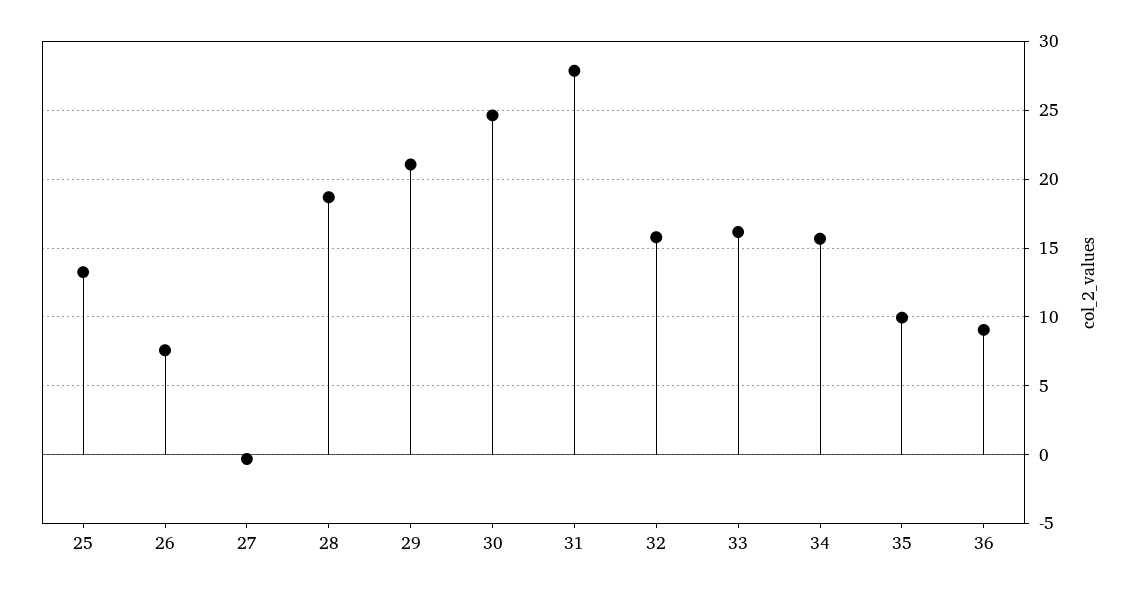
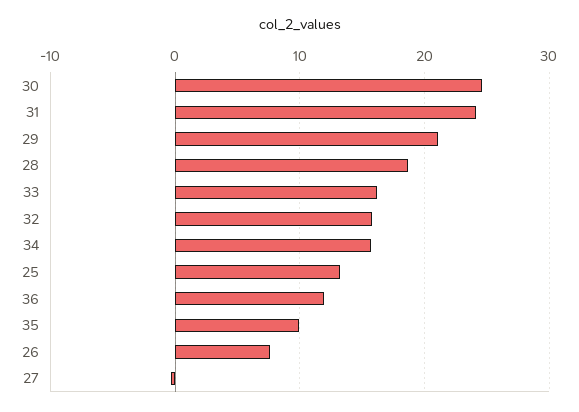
31: 28 -> 24
36: 9 -> 12

